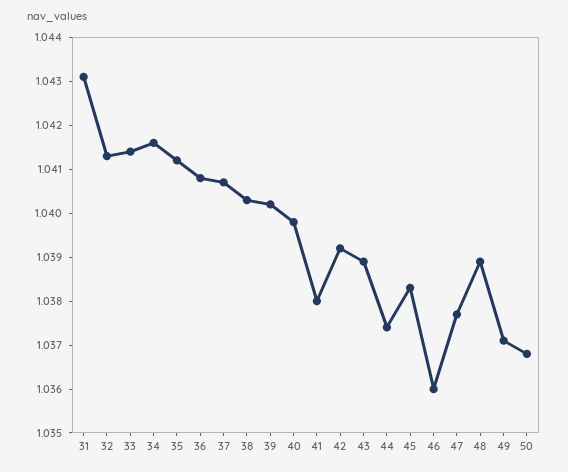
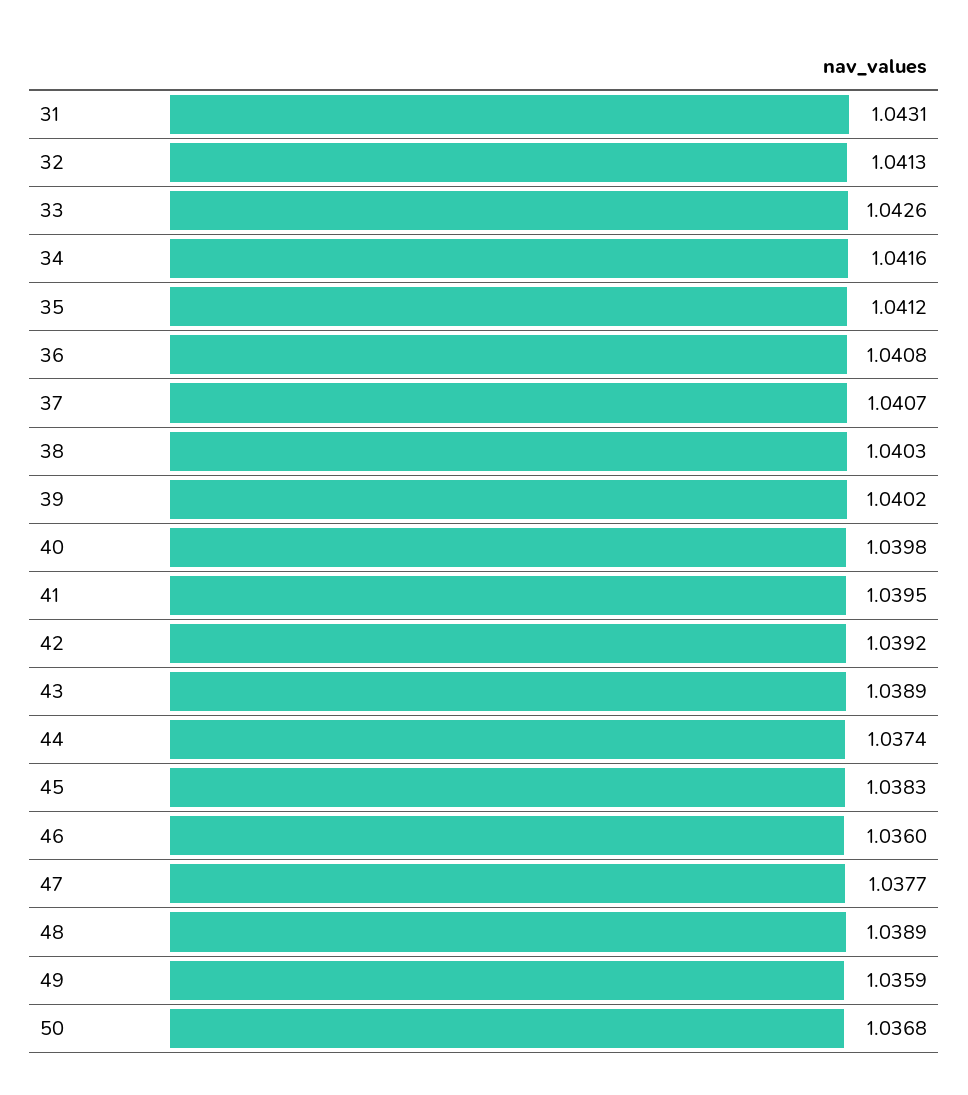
33: 1.0415 -> 1.0426
41: 1.038 -> 1.0395
49: 1.037 -> 1.0359

